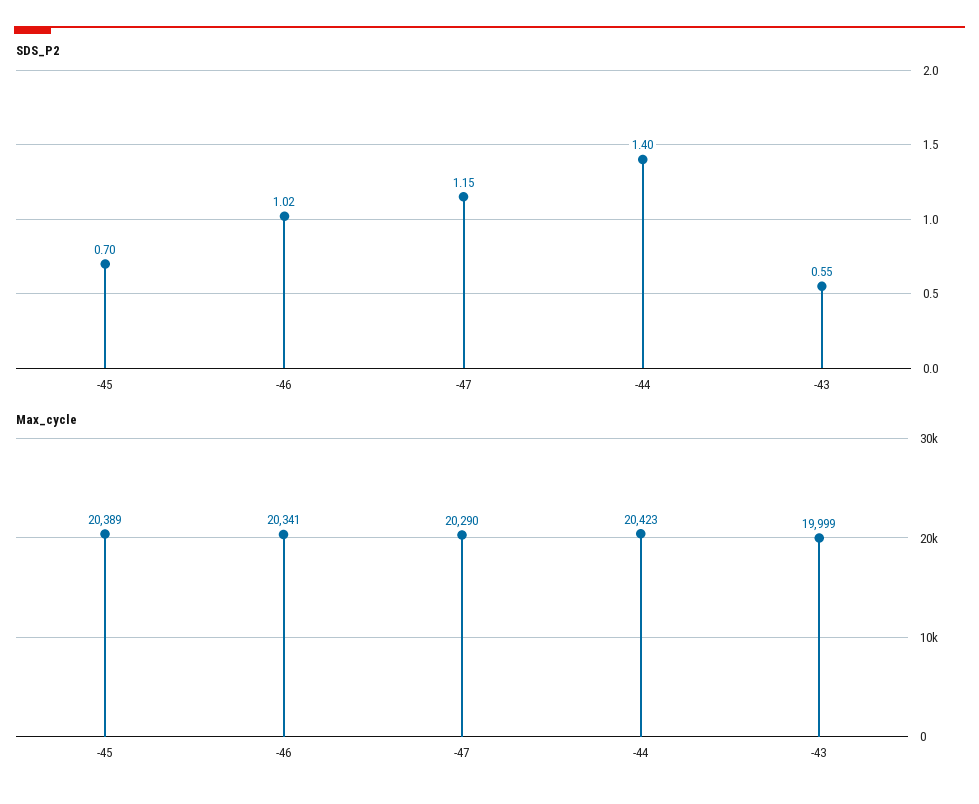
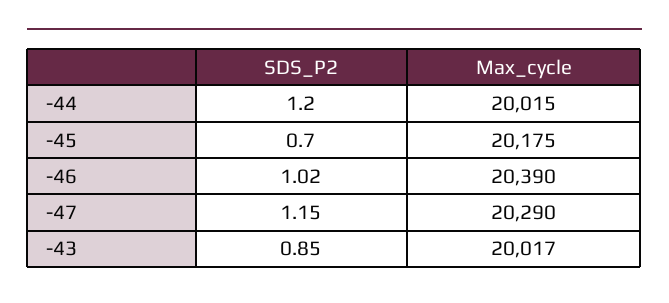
SDS_P2, -44: 1.4 -> 1.2
SDS_P2, -43: 0.55 -> 0.85
Max_cycle, -45: 20389 -> 20175
Max_cycle, -46: 20341 -> 20390
Max_cycle, -44: 20423 -> 20015
Max_cycle, -43: 19999 -> 20017

